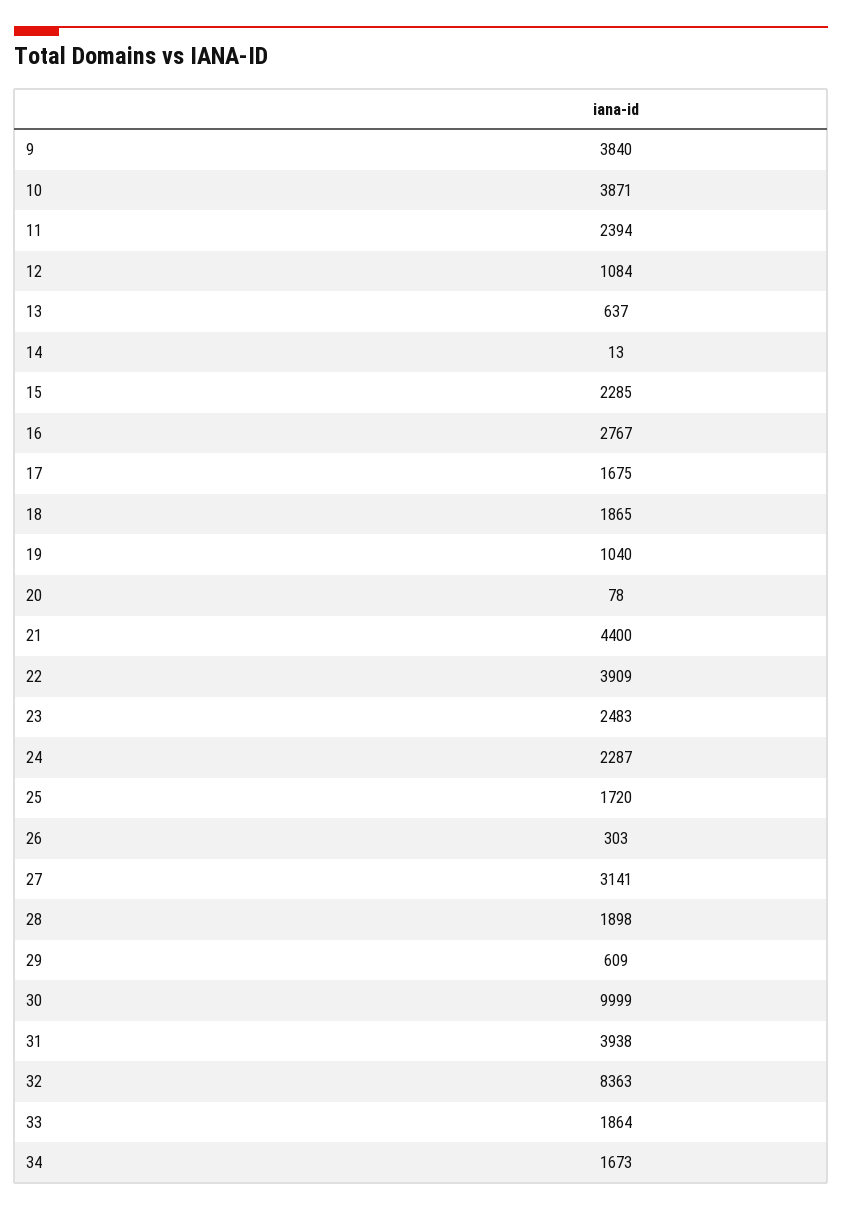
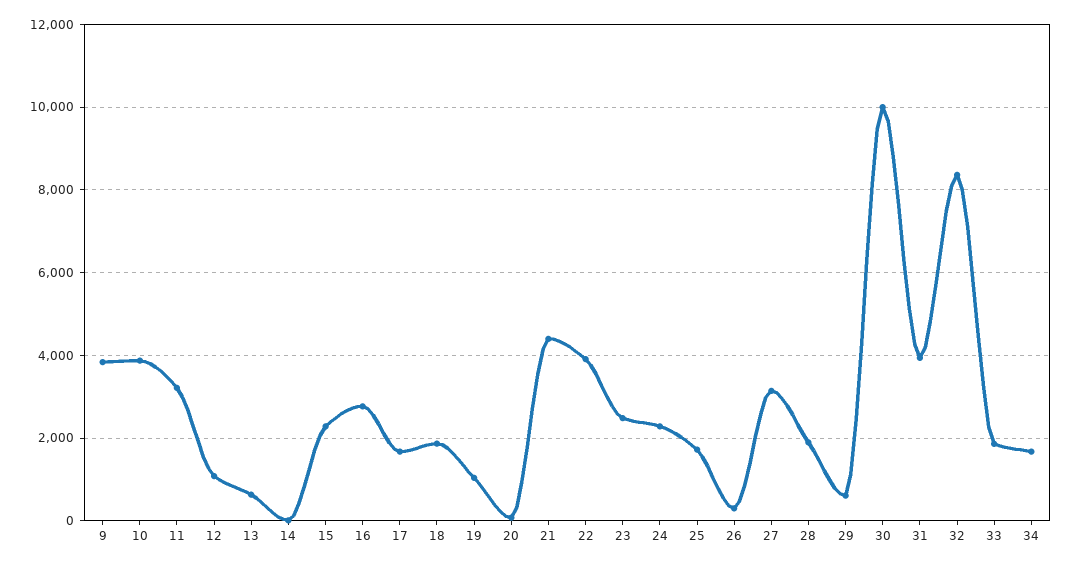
11: 2394 -> 3200

